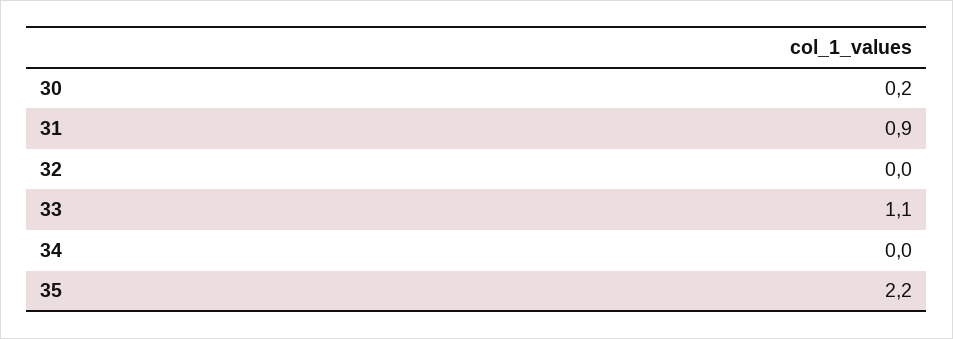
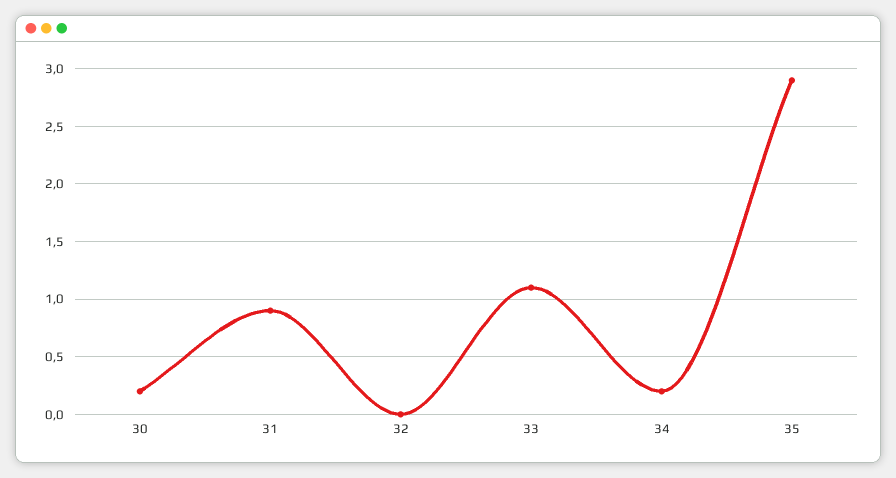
34: 0 -> 0.2
35: 2.2 -> 2.9

